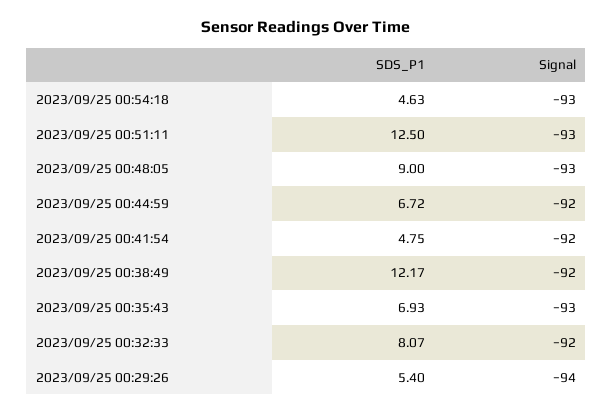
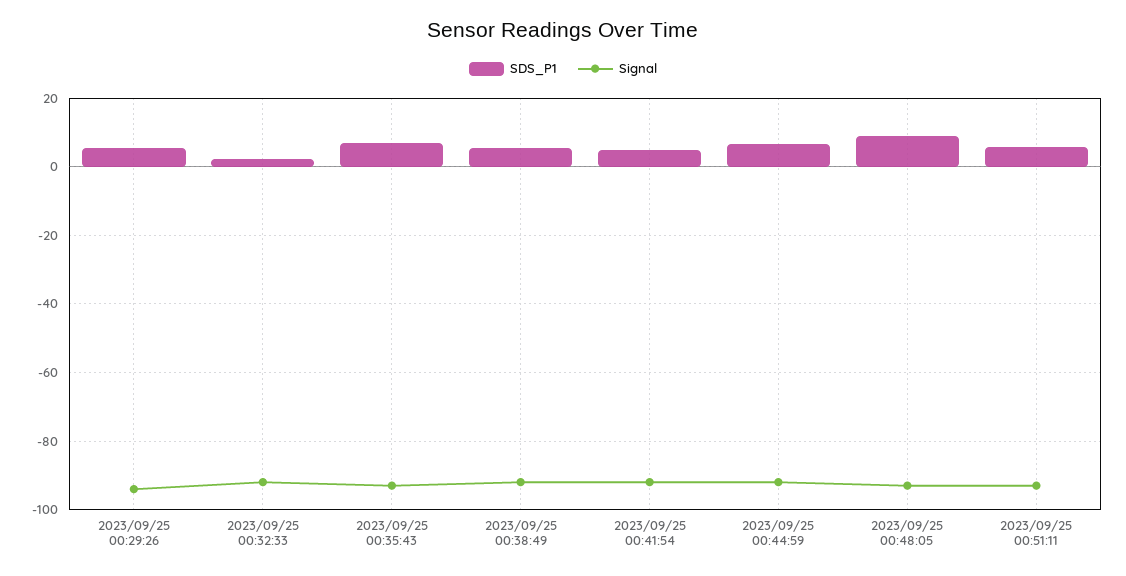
SDS_P1, 2023/09/25 00:54:18: 4.63 -> none
Signal, 2023/09/25 00:54:18: -93 -> none
SDS_P1, 2023/09/25 00:51:11: 12.5 -> 6
SDS_P1, 2023/09/25 00:38:49: 12.17 -> 6
SDS_P1, 2023/09/25 00:32:33: 8.07 -> 2

